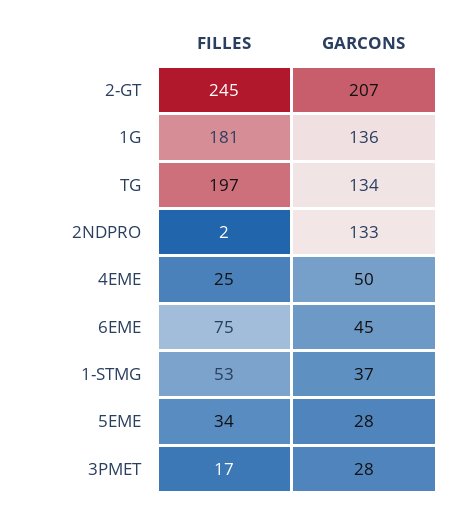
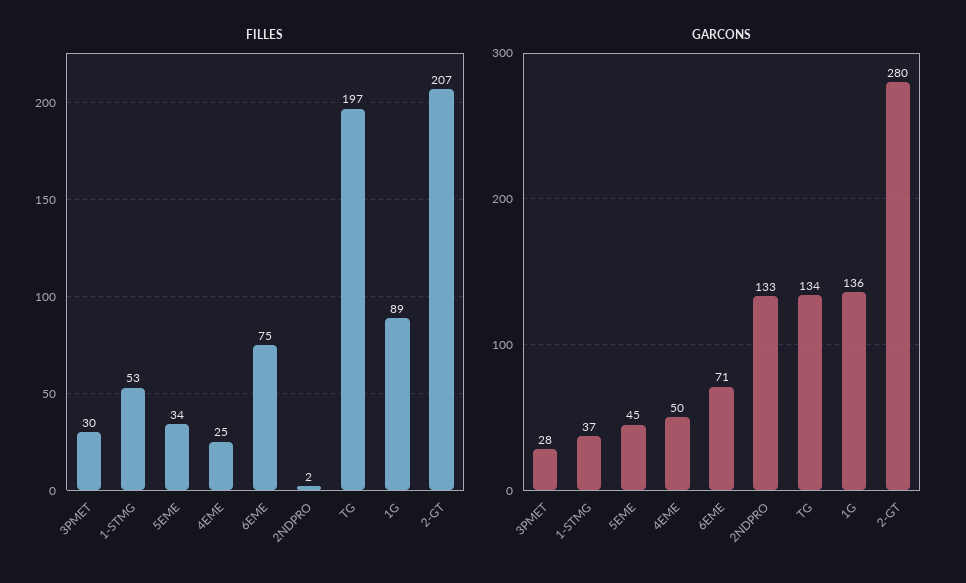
FILLES, 2-GT: 245 -> 207
GARCONS, 2-GT: 207 -> 280
FILLES, 1G: 181 -> 89
GARCONS, 6EME: 45 -> 71
GARCONS, 5EME: 28 -> 45
FILLES, 3PMET: 17 -> 30

